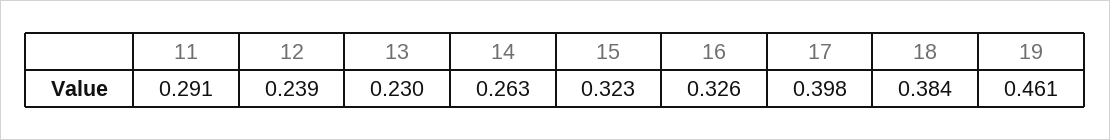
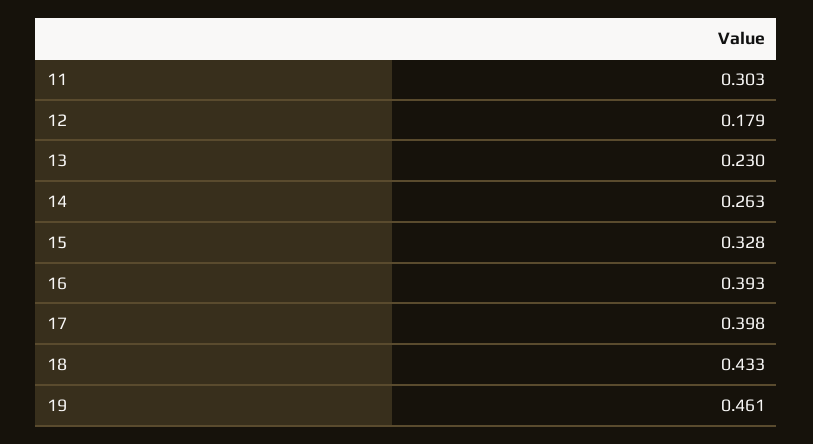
11: 0.291 -> 0.303
12: 0.239 -> 0.179
15: 0.323 -> 0.328
16: 0.326 -> 0.393
18: 0.384 -> 0.433

